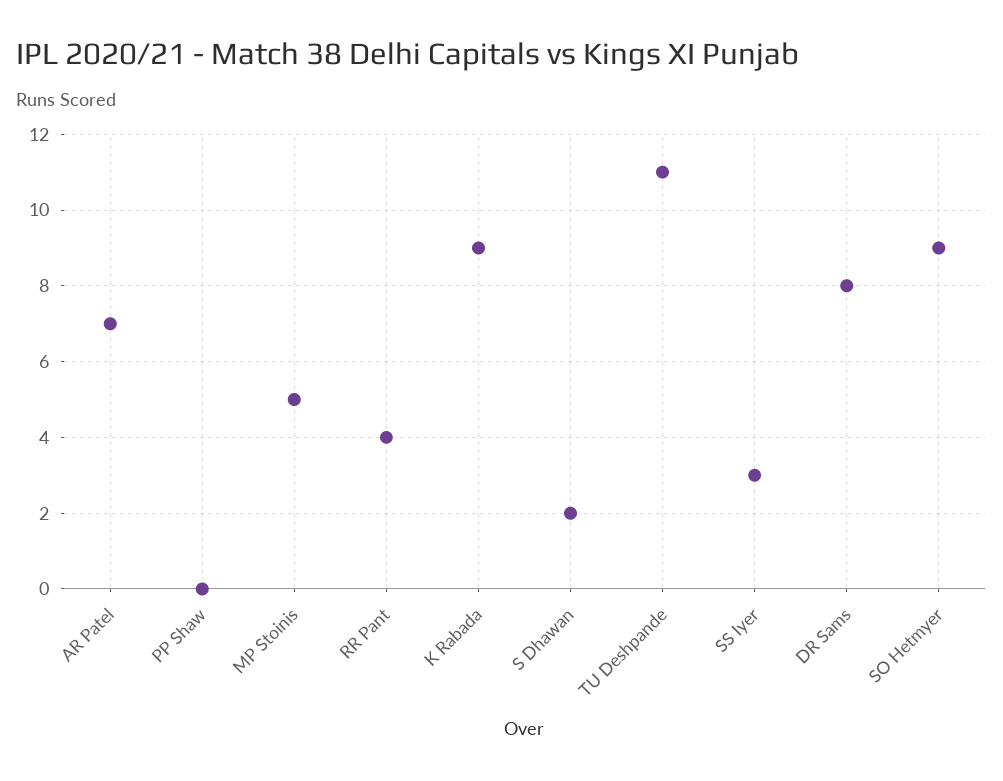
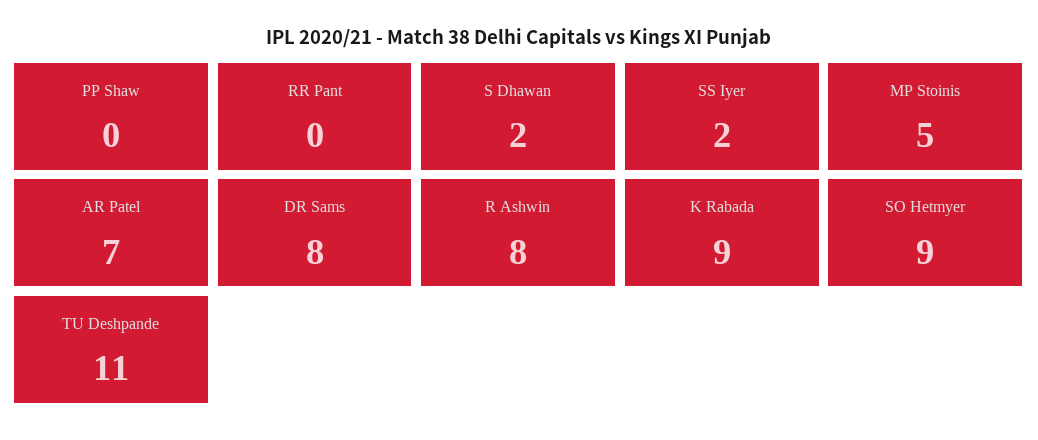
RR Pant: 4 -> 0
SS Iyer: 3 -> 2
R Ashwin: none -> 8

